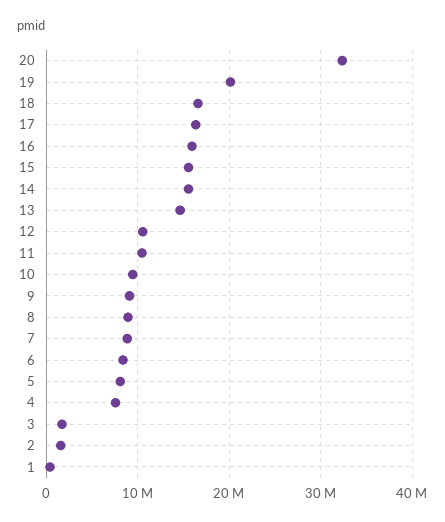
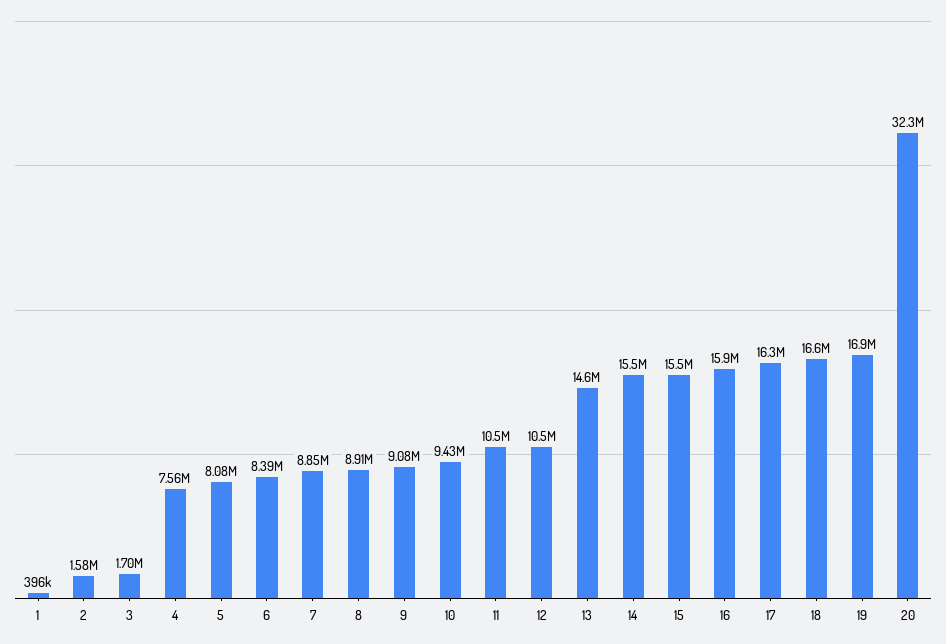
19: 20000000 -> 16900000

